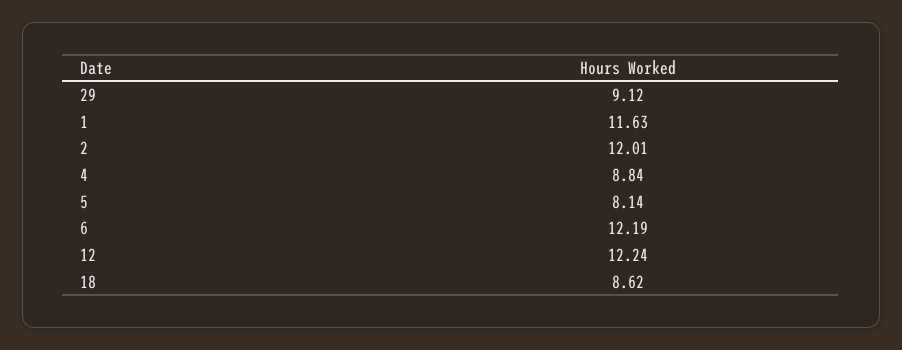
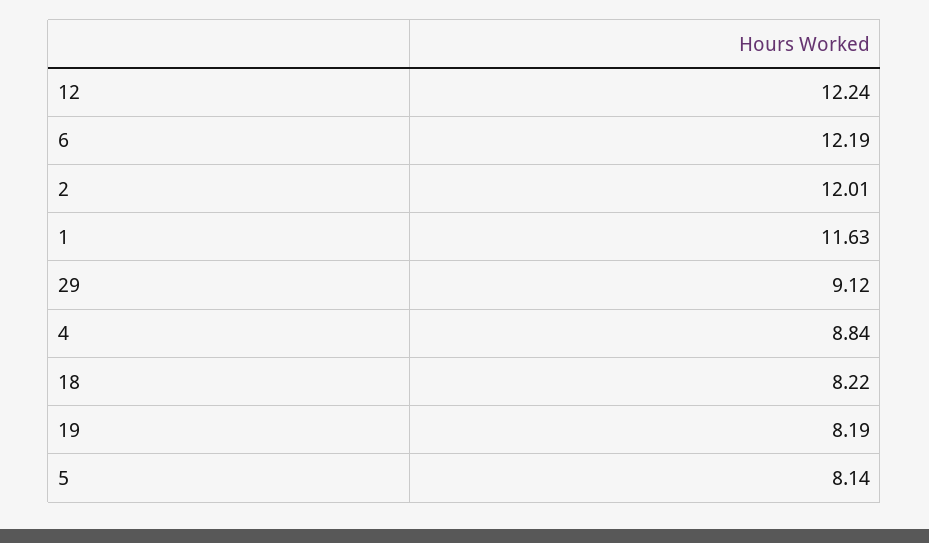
18: 8.62 -> 8.22
19: none -> 8.19

